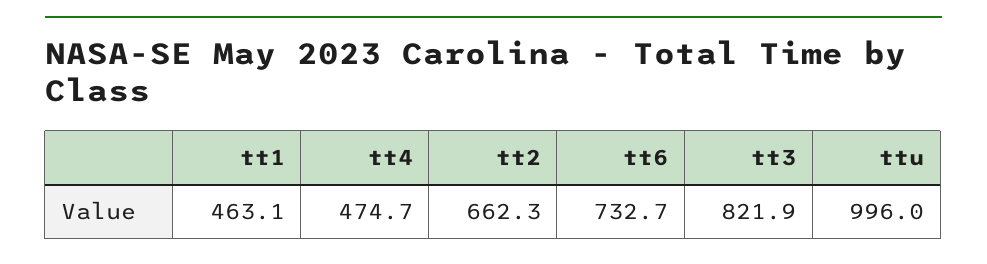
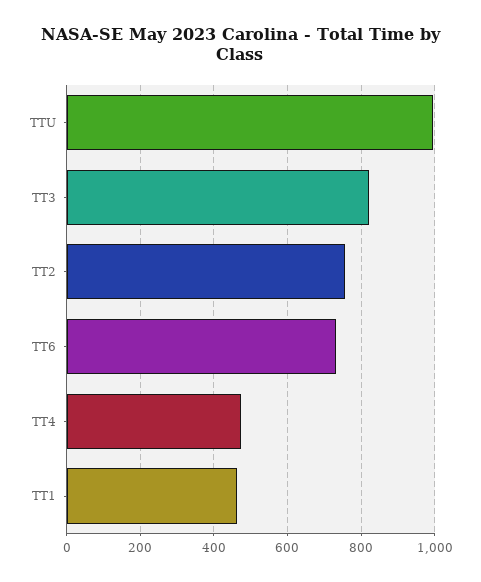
tt2: 662.3 -> 760

